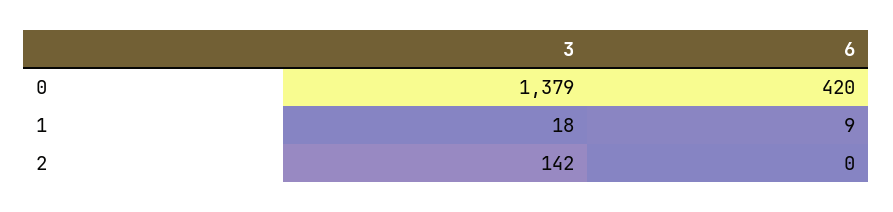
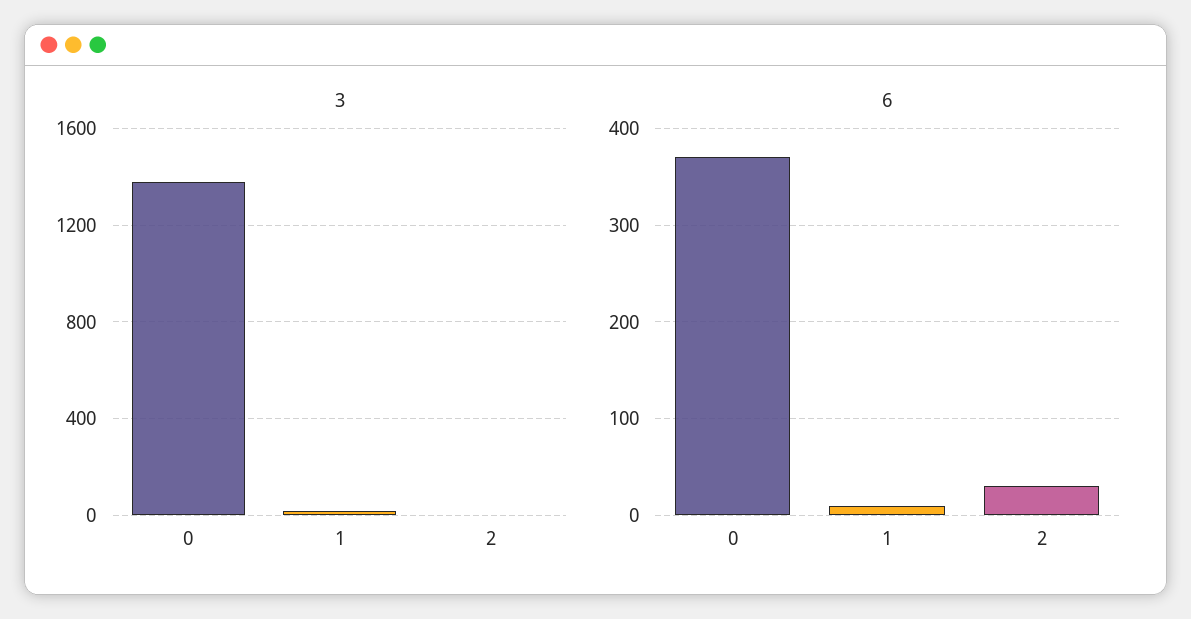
6, 0: 420 -> 370
3, 2: 142 -> 0
6, 2: 0 -> 30

